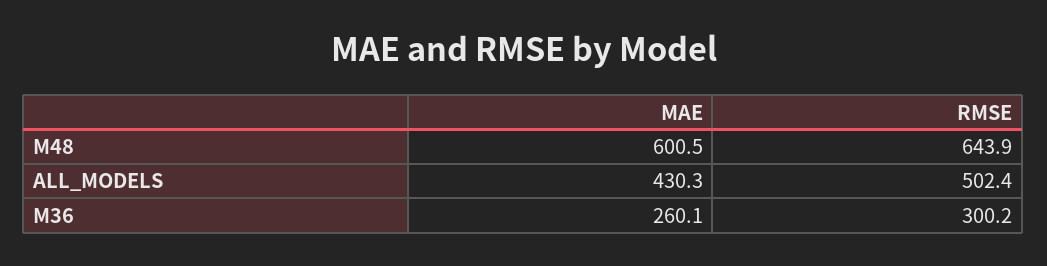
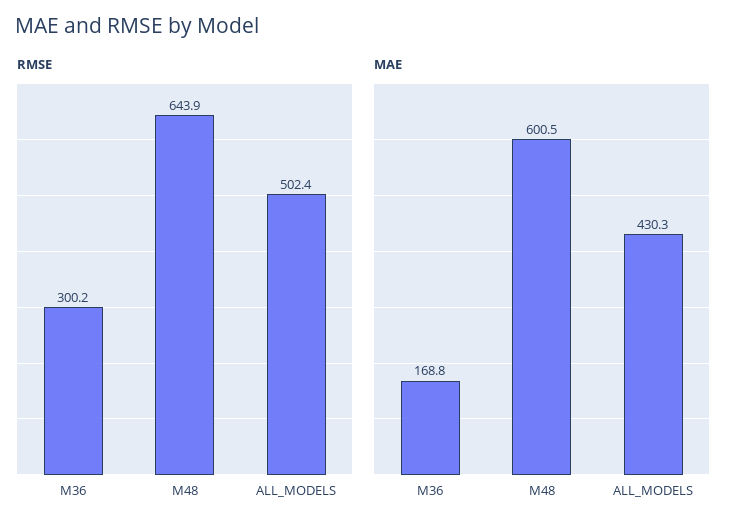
MAE, M36: 260.1 -> 168.8

